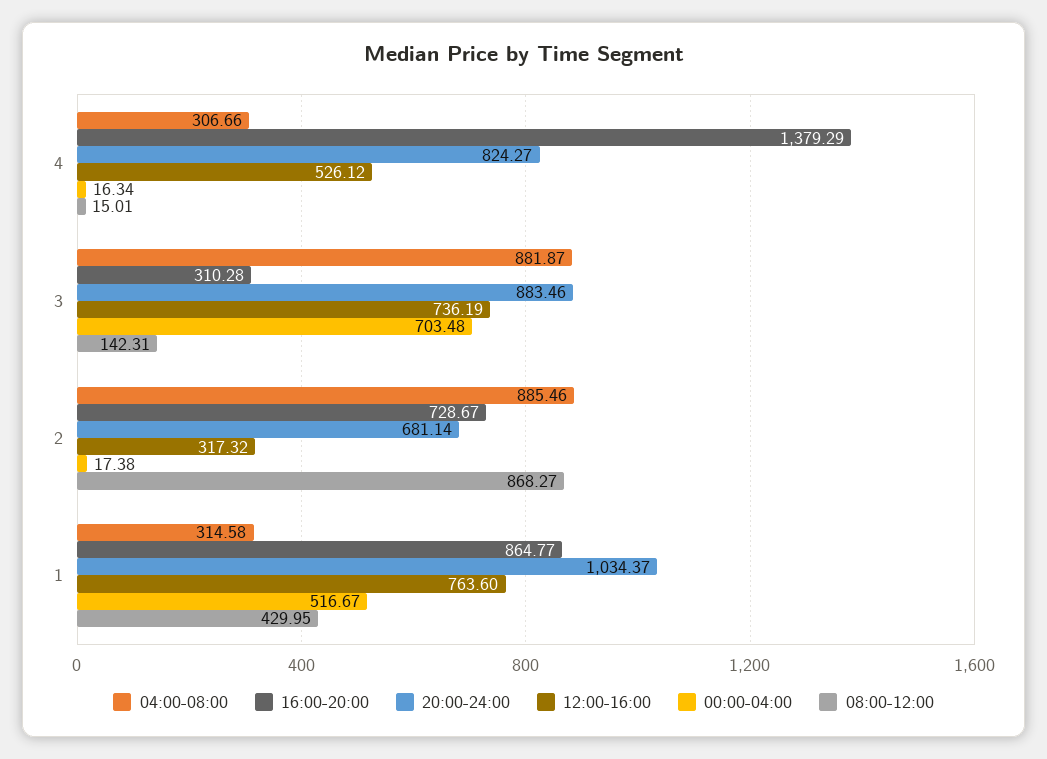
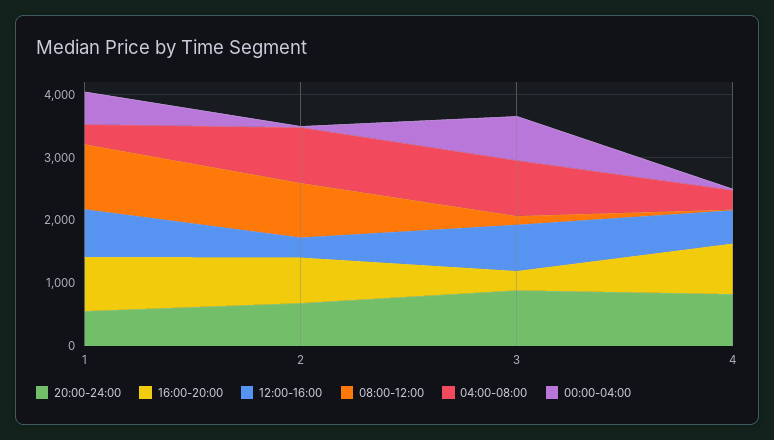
16:00-20:00, 4: 1379.29 -> 800
20:00-24:00, 1: 1034.37 -> 600
08:00-12:00, 1: 429.95 -> 1000

